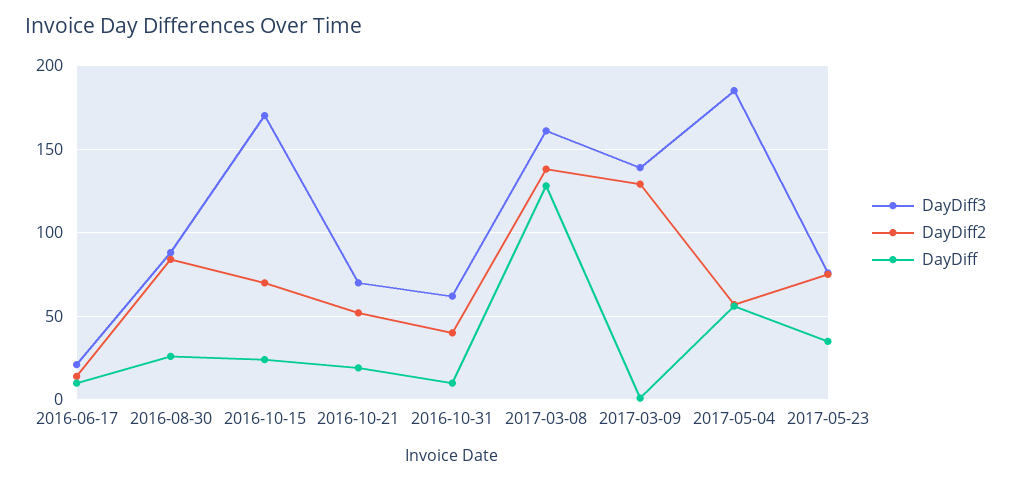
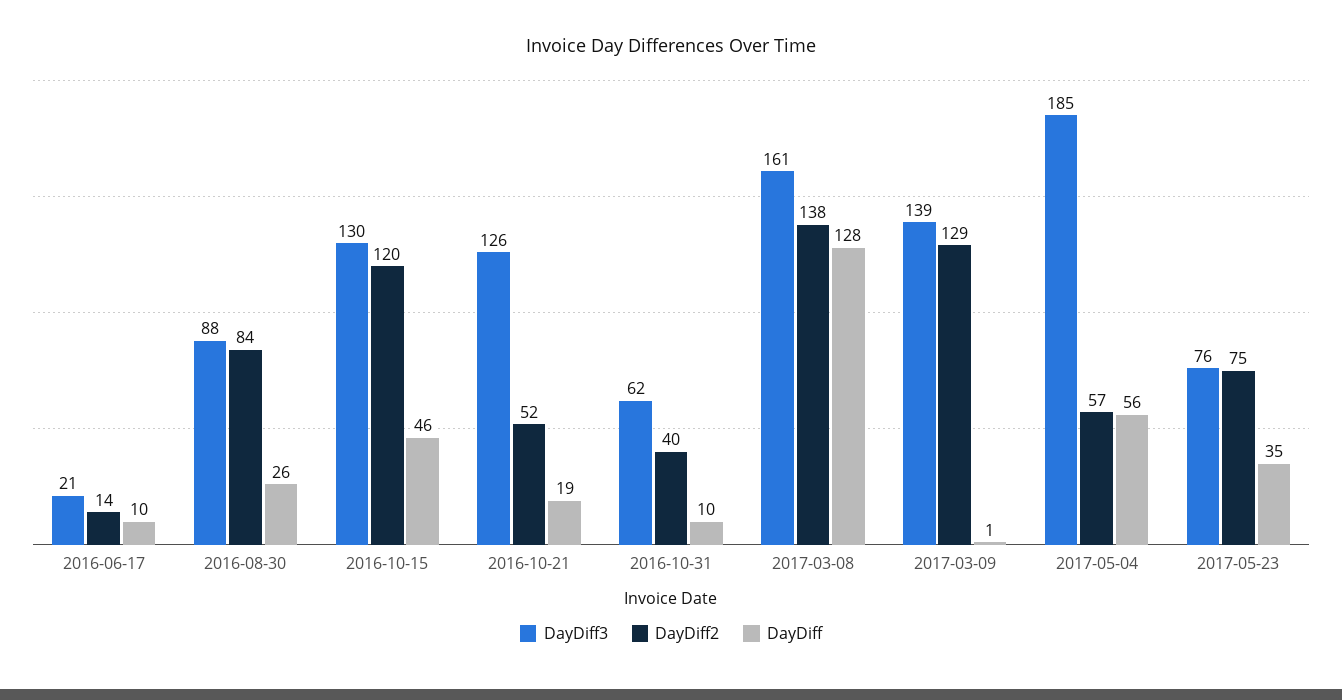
DayDiff3, 2016-10-15: 170 -> 130
DayDiff2, 2016-10-15: 70 -> 120
DayDiff, 2016-10-15: 25 -> 46
DayDiff3, 2016-10-21: 70 -> 126

